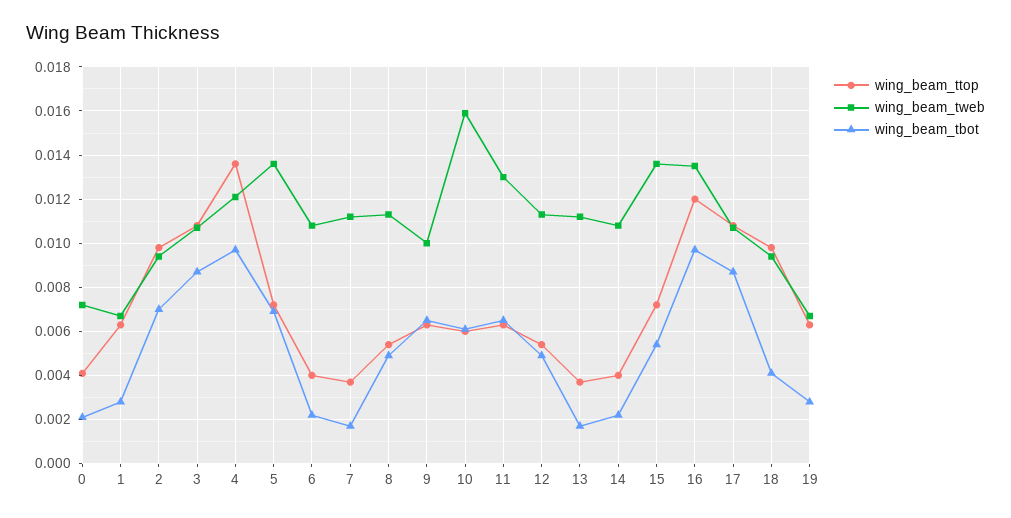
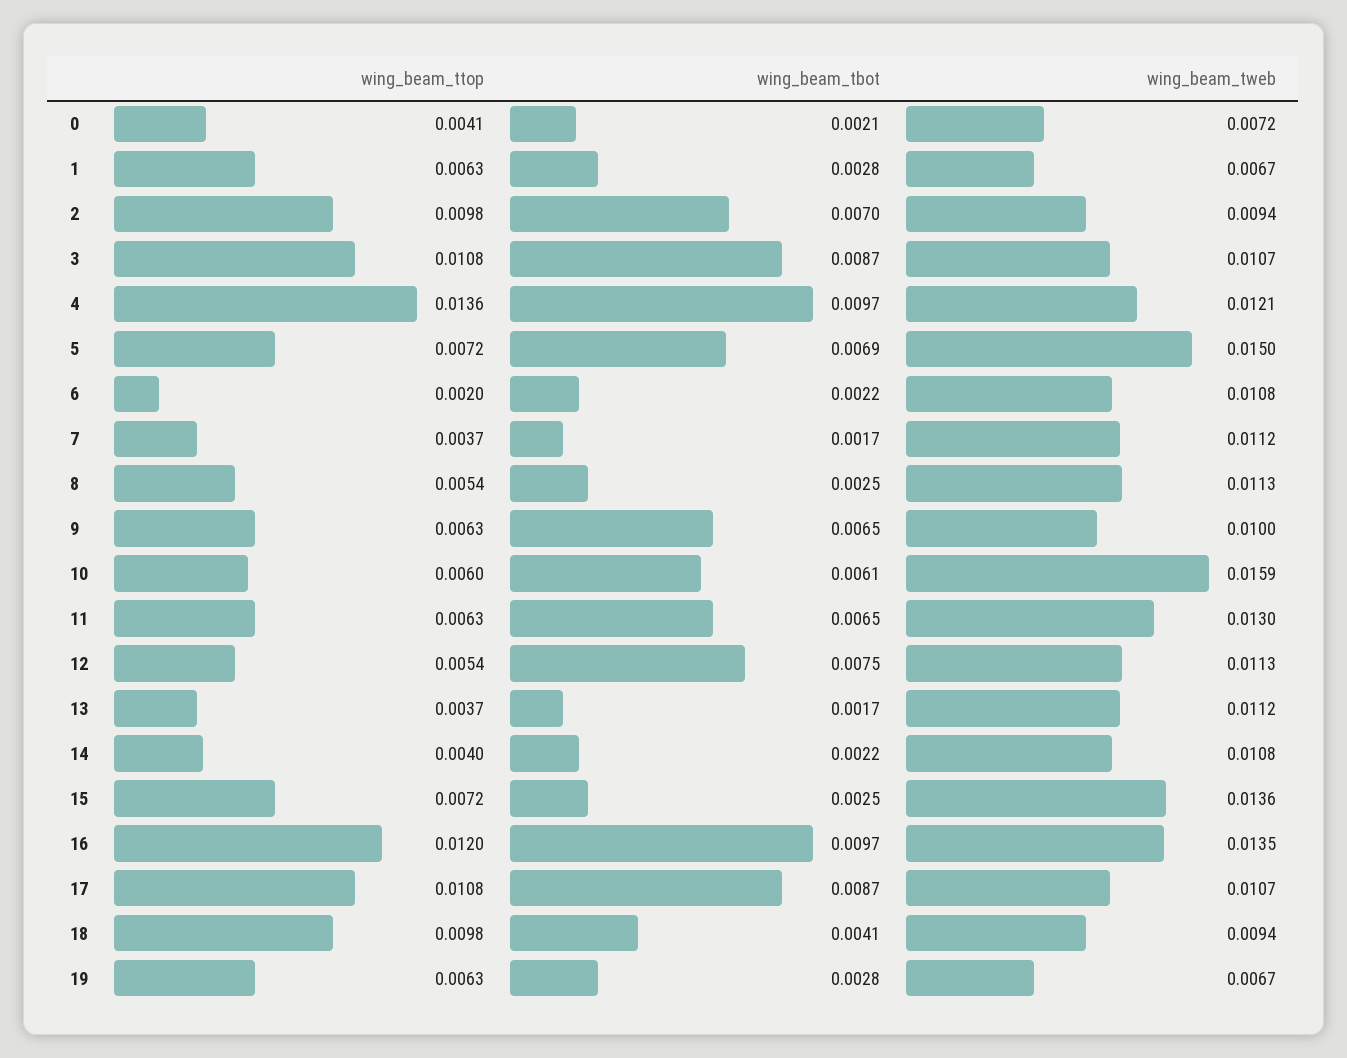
wing_beam_tweb, 5: 0.0135 -> 0.015
wing_beam_ttop, 6: 0.004 -> 0.002
wing_beam_tbot, 8: 0.005 -> 0.0025
wing_beam_tbot, 12: 0.005 -> 0.0075
wing_beam_tbot, 15: 0.0055 -> 0.0025

